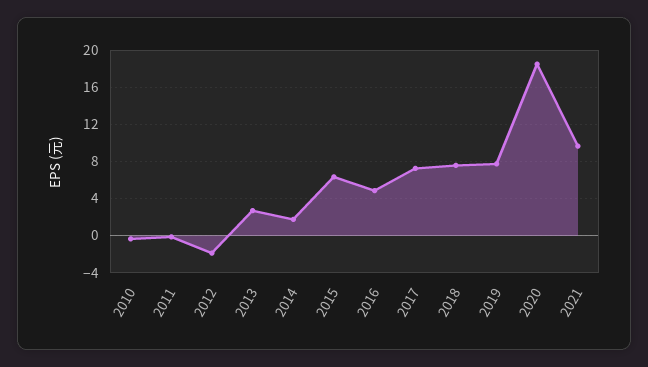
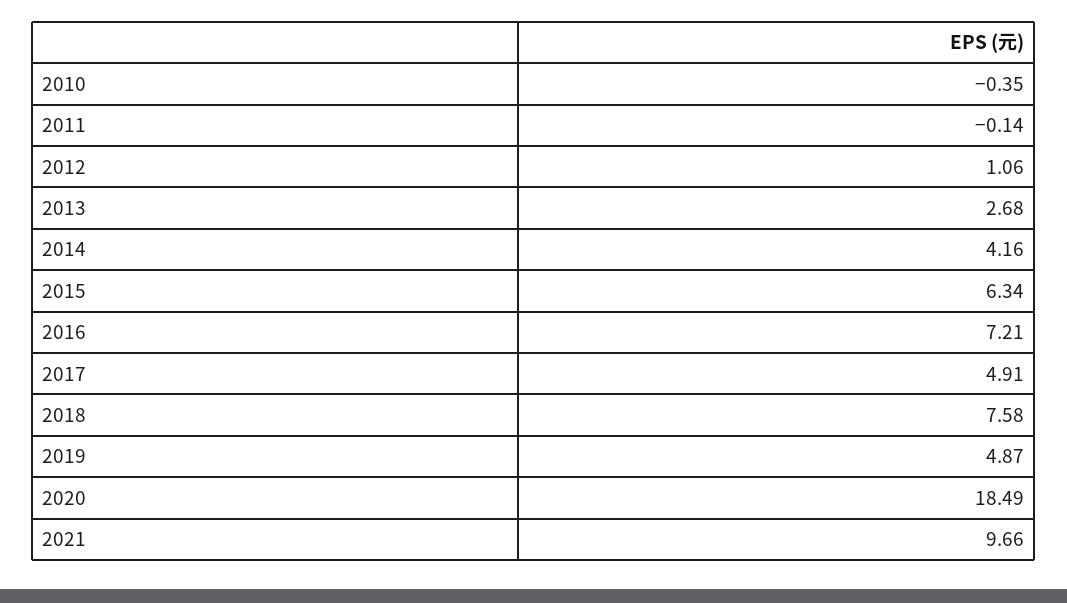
2012: -2 -> 1.06
2014: 2 -> 4.16
2016: 5 -> 7.21
2017: 7 -> 4.91
2019: 8 -> 4.87

